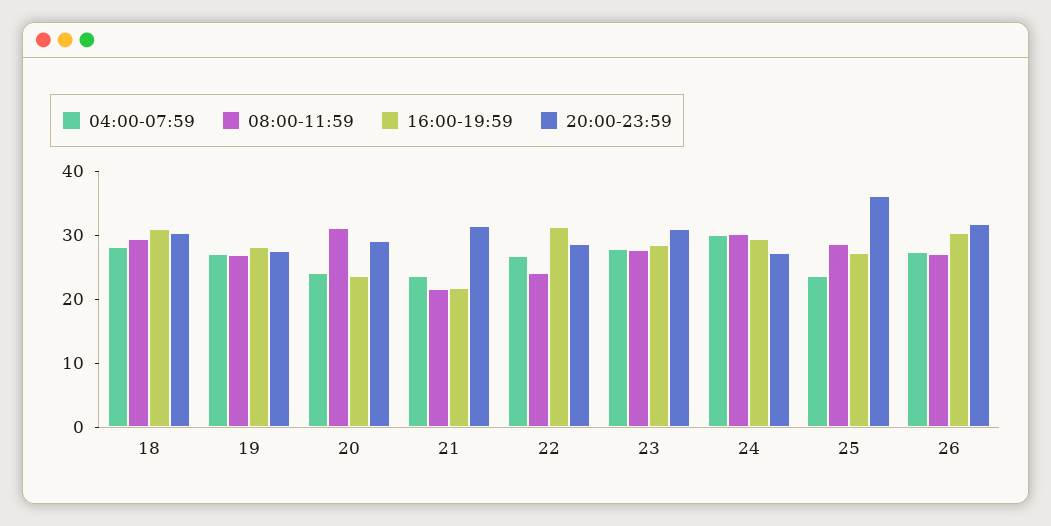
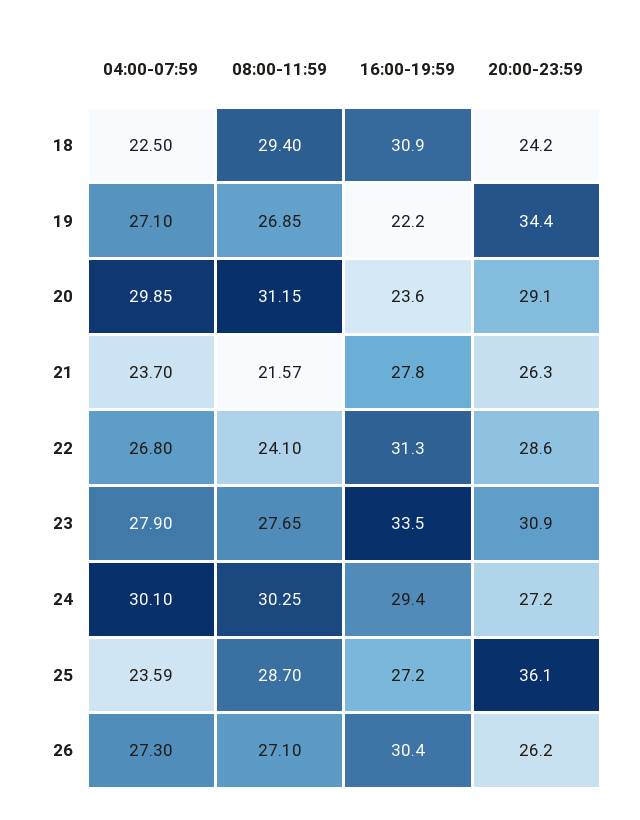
04:00-07:59, 18: 28 -> 22.5
20:00-23:59, 18: 30 -> 24.2
16:00-19:59, 19: 28 -> 22.2
20:00-23:59, 19: 28 -> 34.4
04:00-07:59, 20: 24 -> 29.85
16:00-19:59, 21: 22 -> 27.8
20:00-23:59, 21: 32 -> 26.3
16:00-19:59, 23: 28 -> 33.5
20:00-23:59, 26: 32 -> 26.2

